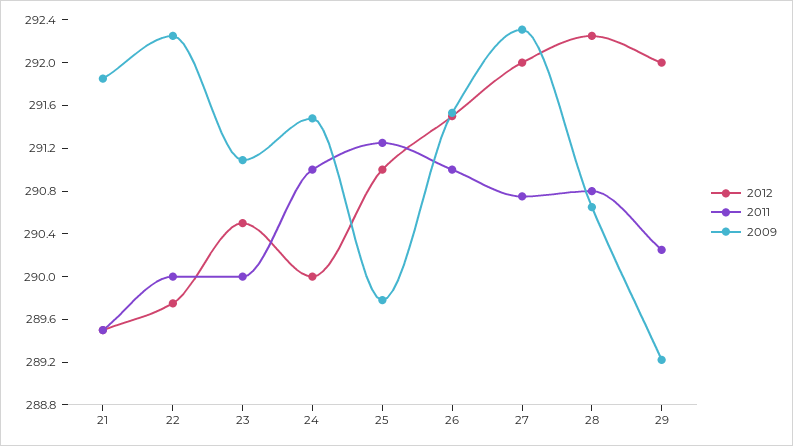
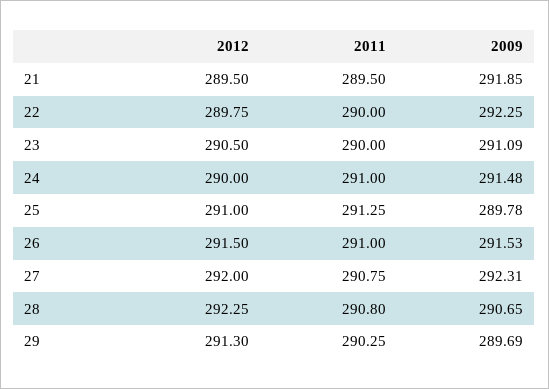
2012, 29: 292 -> 291.3
2009, 29: 289.2 -> 289.69

